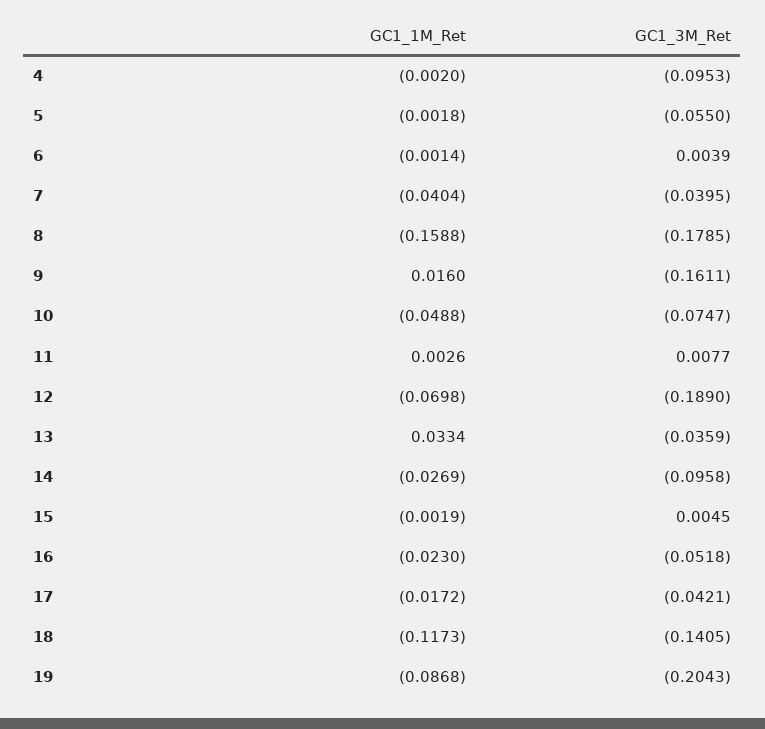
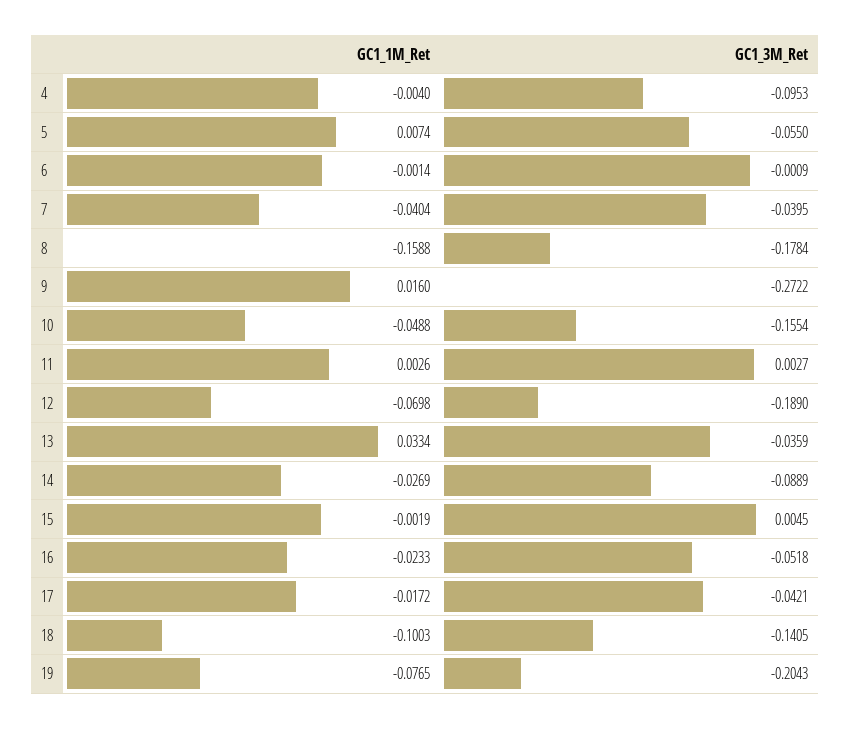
GC1_1M_Ret, 4: -0.002 -> -0.004
GC1_1M_Ret, 5: -0.0018 -> 0.0074
GC1_3M_Ret, 6: 0.0039 -> -0.0009
GC1_3M_Ret, 8: -0.1785 -> -0.1784
GC1_3M_Ret, 9: -0.1611 -> -0.2722
GC1_3M_Ret, 10: -0.0747 -> -0.1554
GC1_3M_Ret, 11: 0.0077 -> 0.0027
GC1_3M_Ret, 14: -0.0958 -> -0.0889
GC1_1M_Ret, 16: -0.023 -> -0.0233
GC1_1M_Ret, 18: -0.1173 -> -0.1003
GC1_1M_Ret, 19: -0.0868 -> -0.0765

